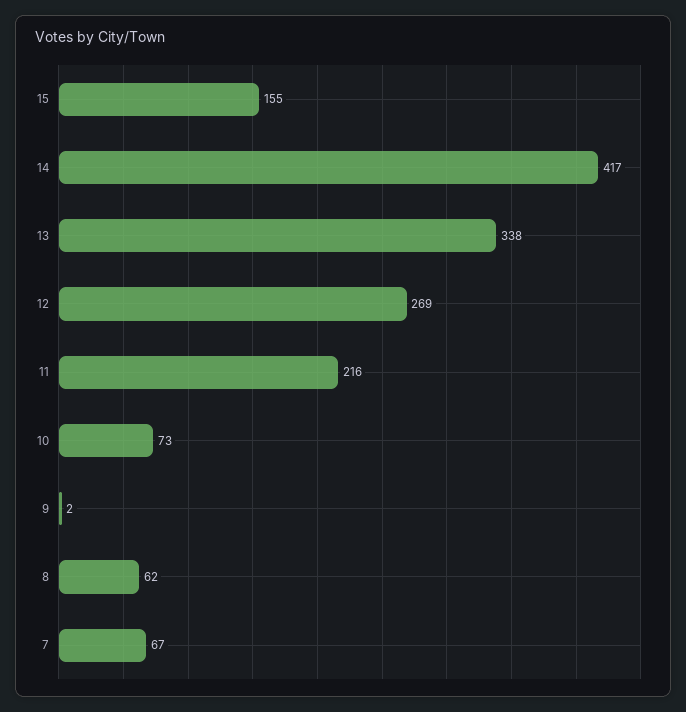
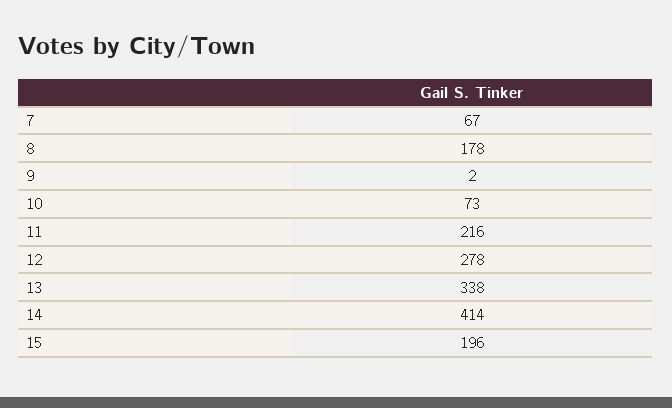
15: 155 -> 196
14: 417 -> 414
12: 269 -> 278
8: 62 -> 178

